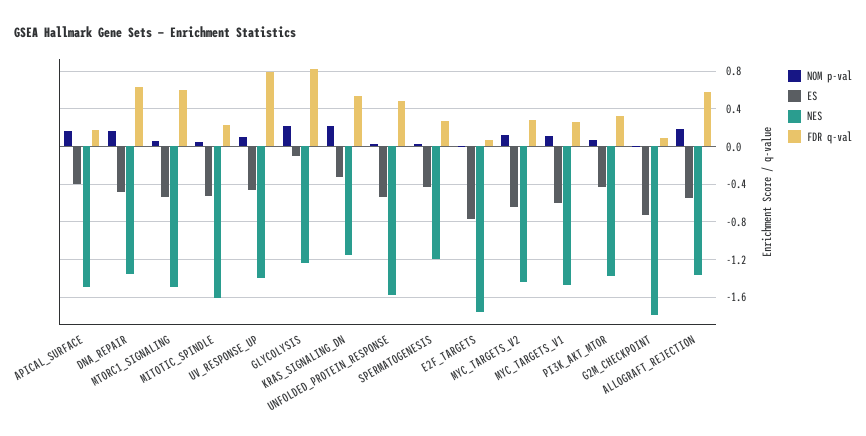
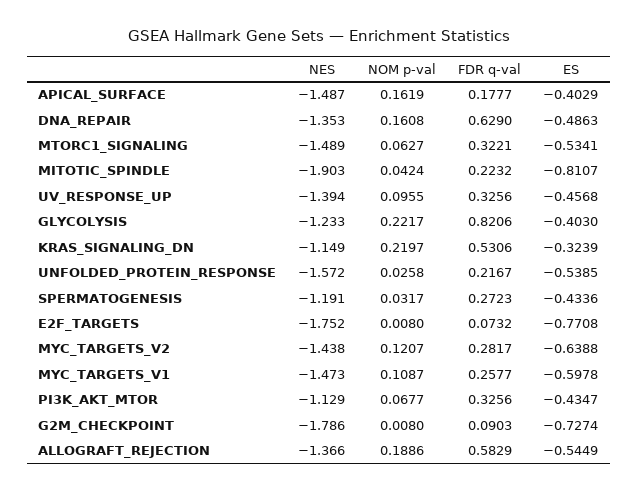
FDR q-val, MTORC1_SIGNALING: 0.6 -> 0.3221
ES, MITOTIC_SPINDLE: -0.5 -> -0.8107
NES, MITOTIC_SPINDLE: -1.6 -> -1.903
FDR q-val, UV_RESPONSE_UP: 0.8 -> 0.3256
ES, GLYCOLYSIS: -0.1 -> -0.403
FDR q-val, UNFOLDED_PROTEIN_RESPONSE: 0.5 -> 0.2167
NES, PI3K_AKT_MTOR: -1.4 -> -1.129

